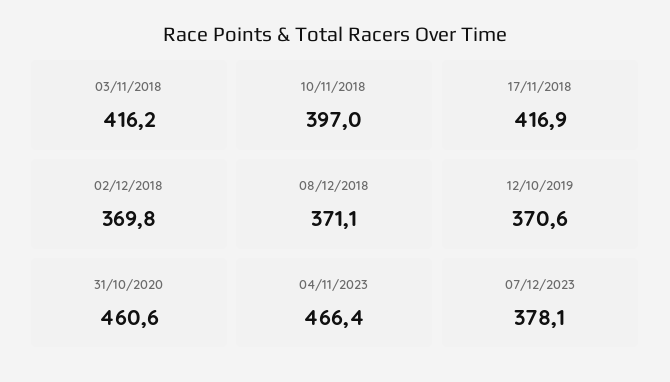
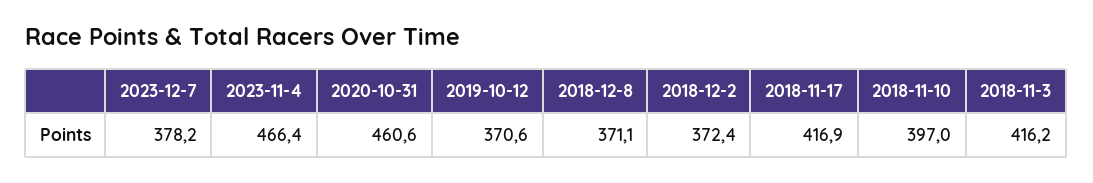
02/12/2018: 369.8 -> 372.4
07/12/2023: 378.1 -> 378.2

